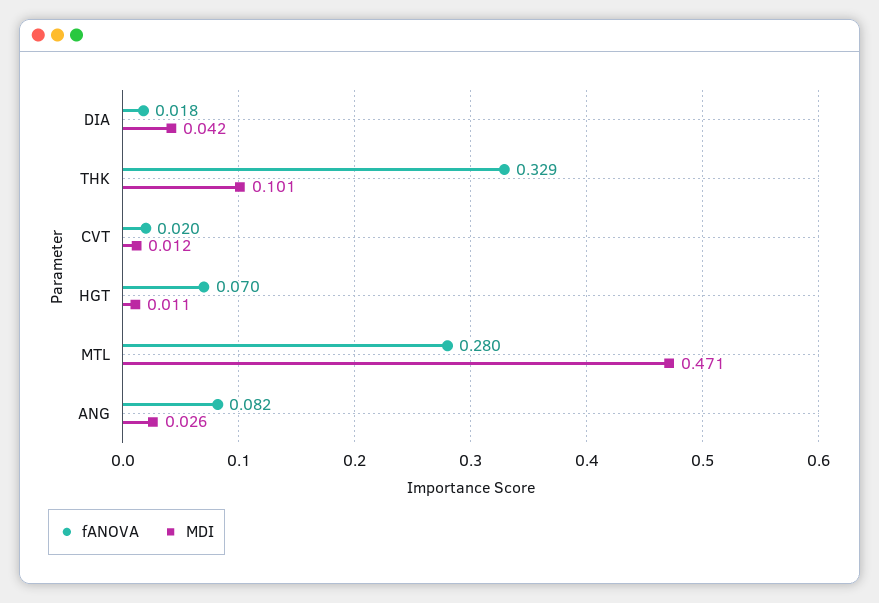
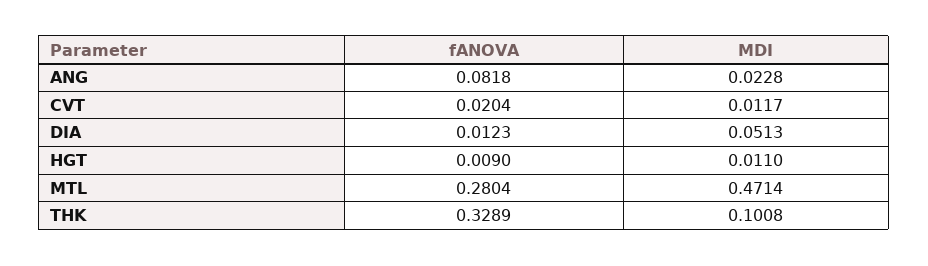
fANOVA, DIA: 0.018 -> 0.0123
MDI, DIA: 0.042 -> 0.0513
fANOVA, HGT: 0.07 -> 0.009
MDI, ANG: 0.026 -> 0.0228

